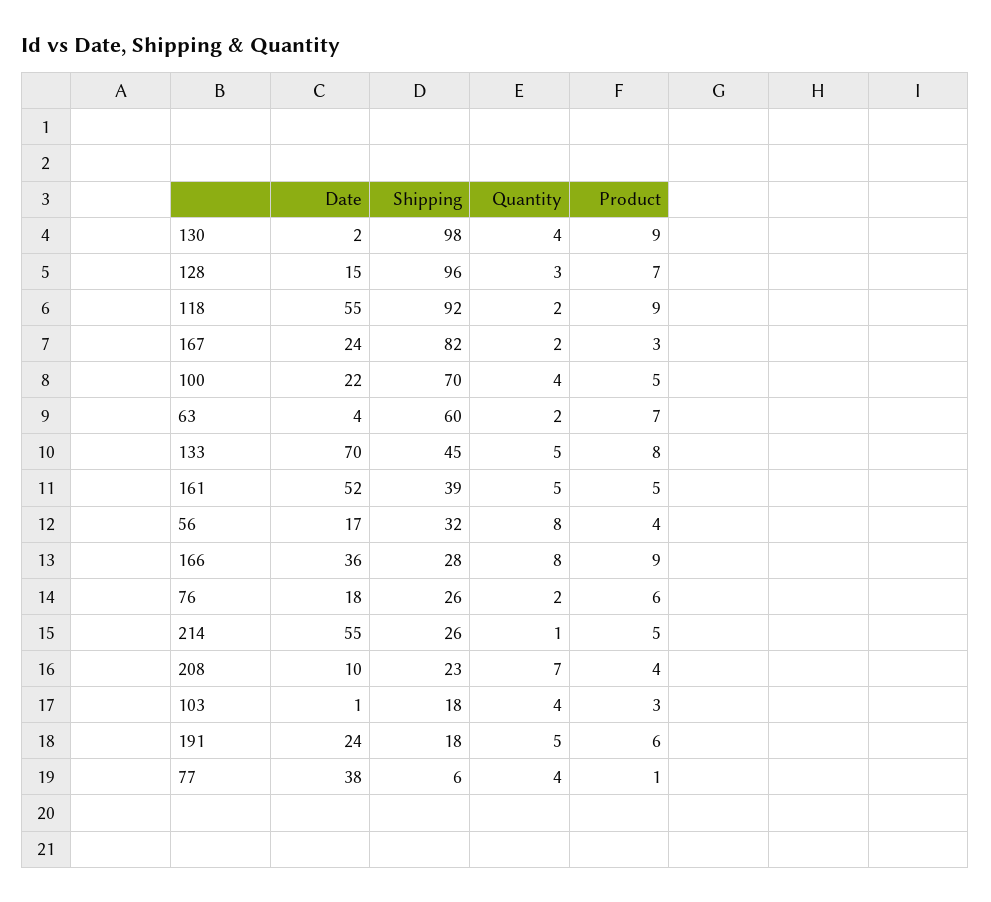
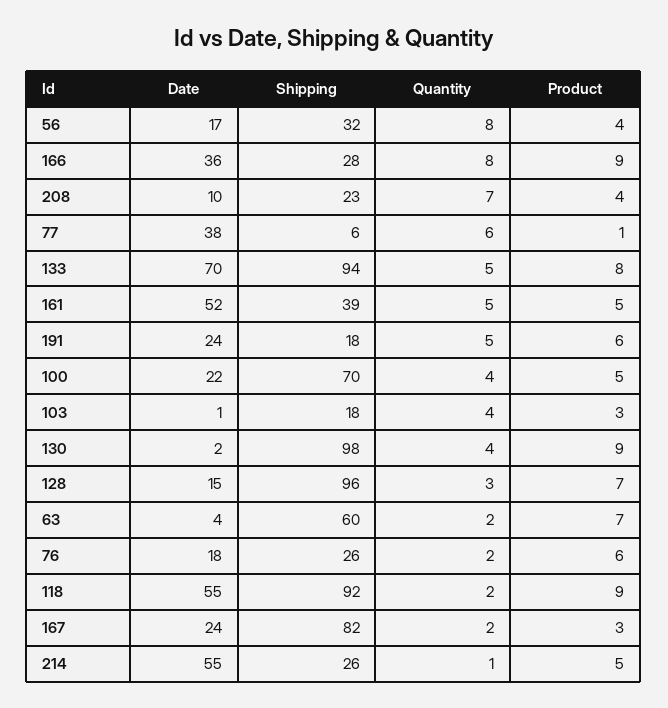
Shipping, 133: 45 -> 94
Quantity, 77: 4 -> 6

